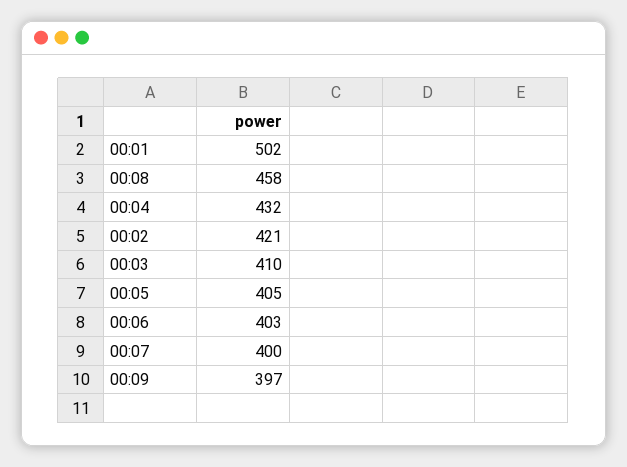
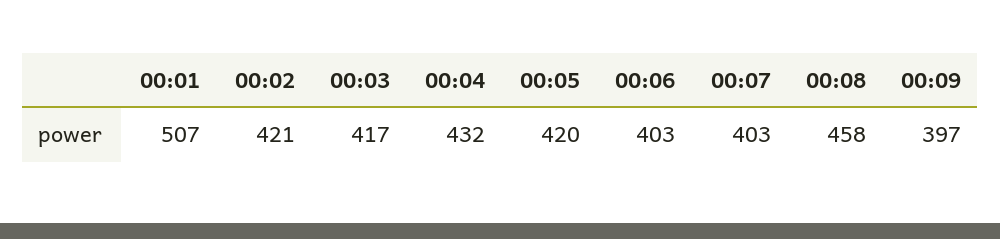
00:01: 502 -> 507
00:03: 410 -> 417
00:05: 405 -> 420
00:07: 400 -> 403

